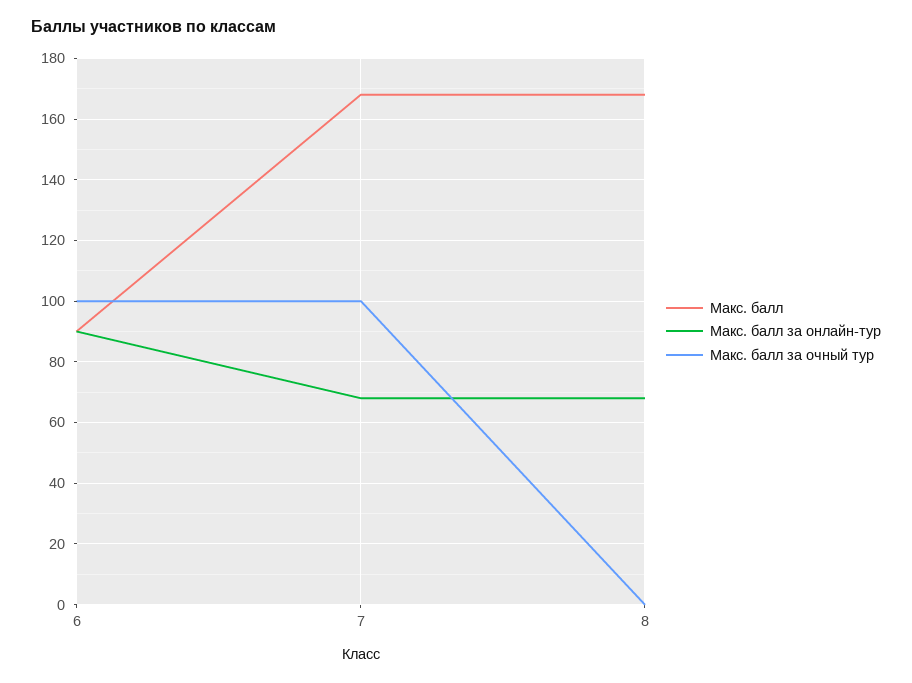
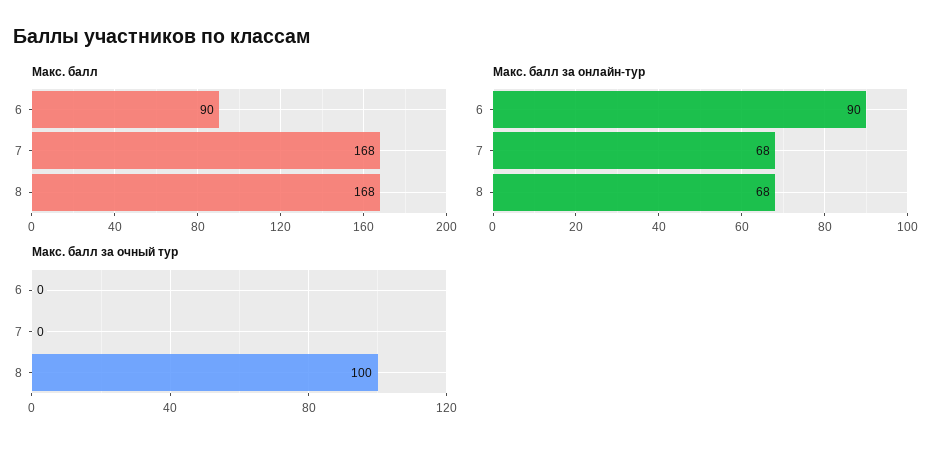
Макс. балл за очный тур, 6: 100 -> 0
Макс. балл за очный тур, 7: 100 -> 0
Макс. балл за очный тур, 8: 0 -> 100

